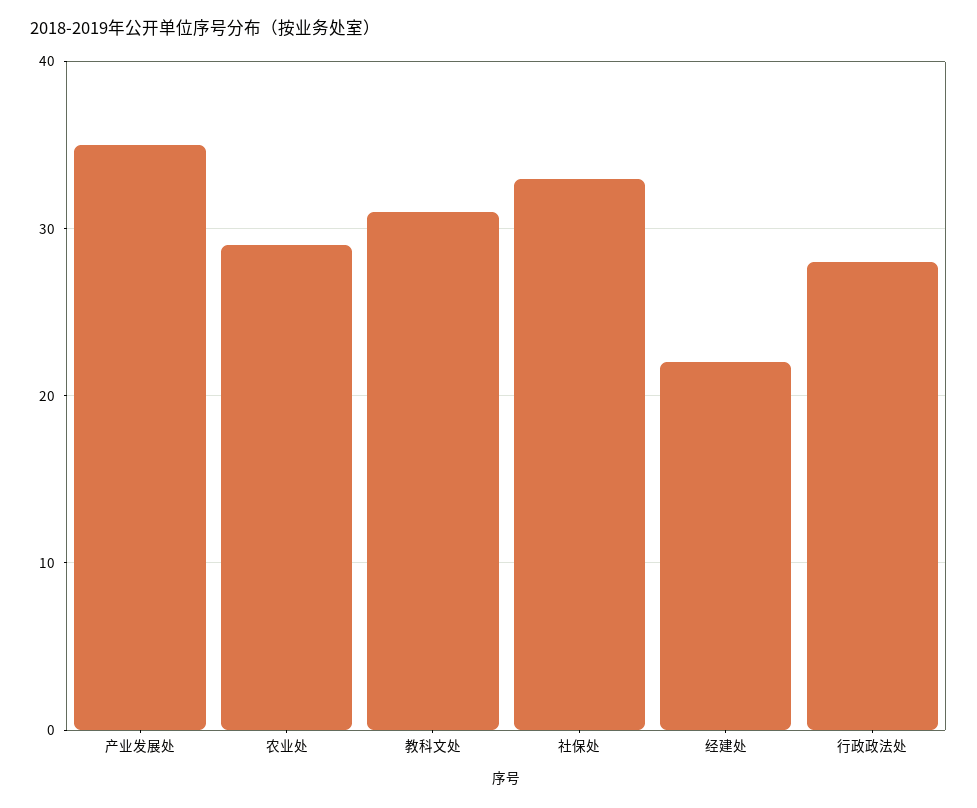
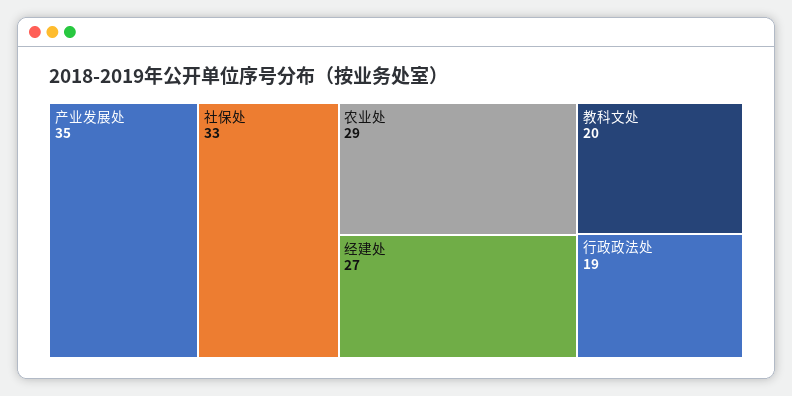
教科文处: 31 -> 20
经建处: 22 -> 27
行政政法处: 28 -> 19

